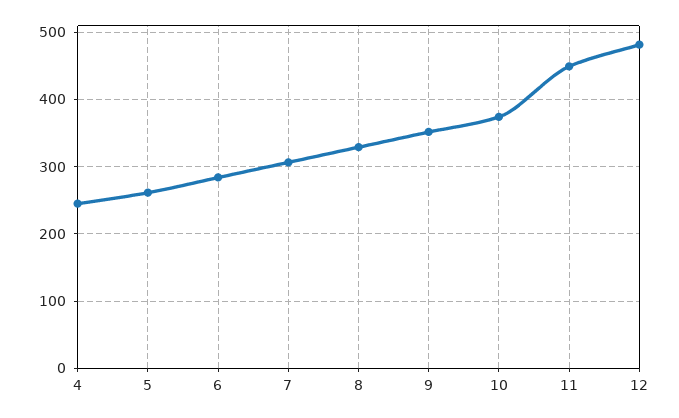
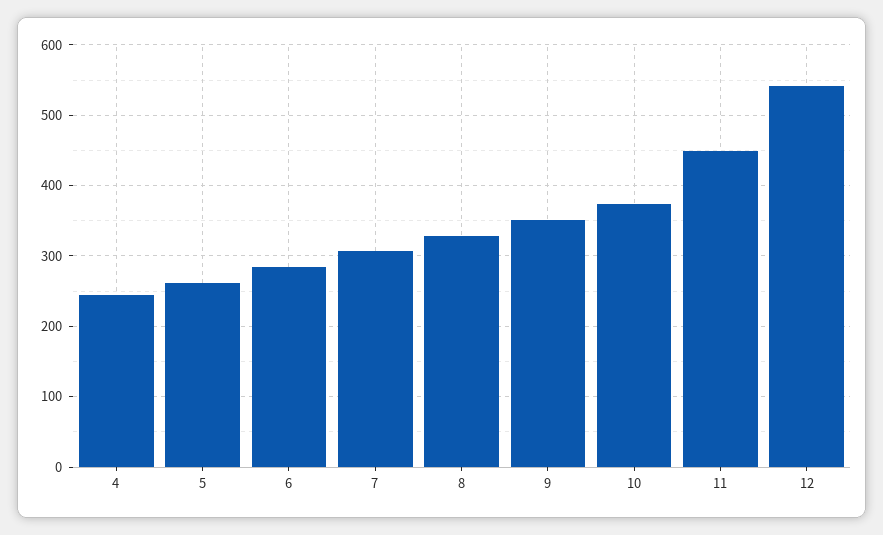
12: 480 -> 540

